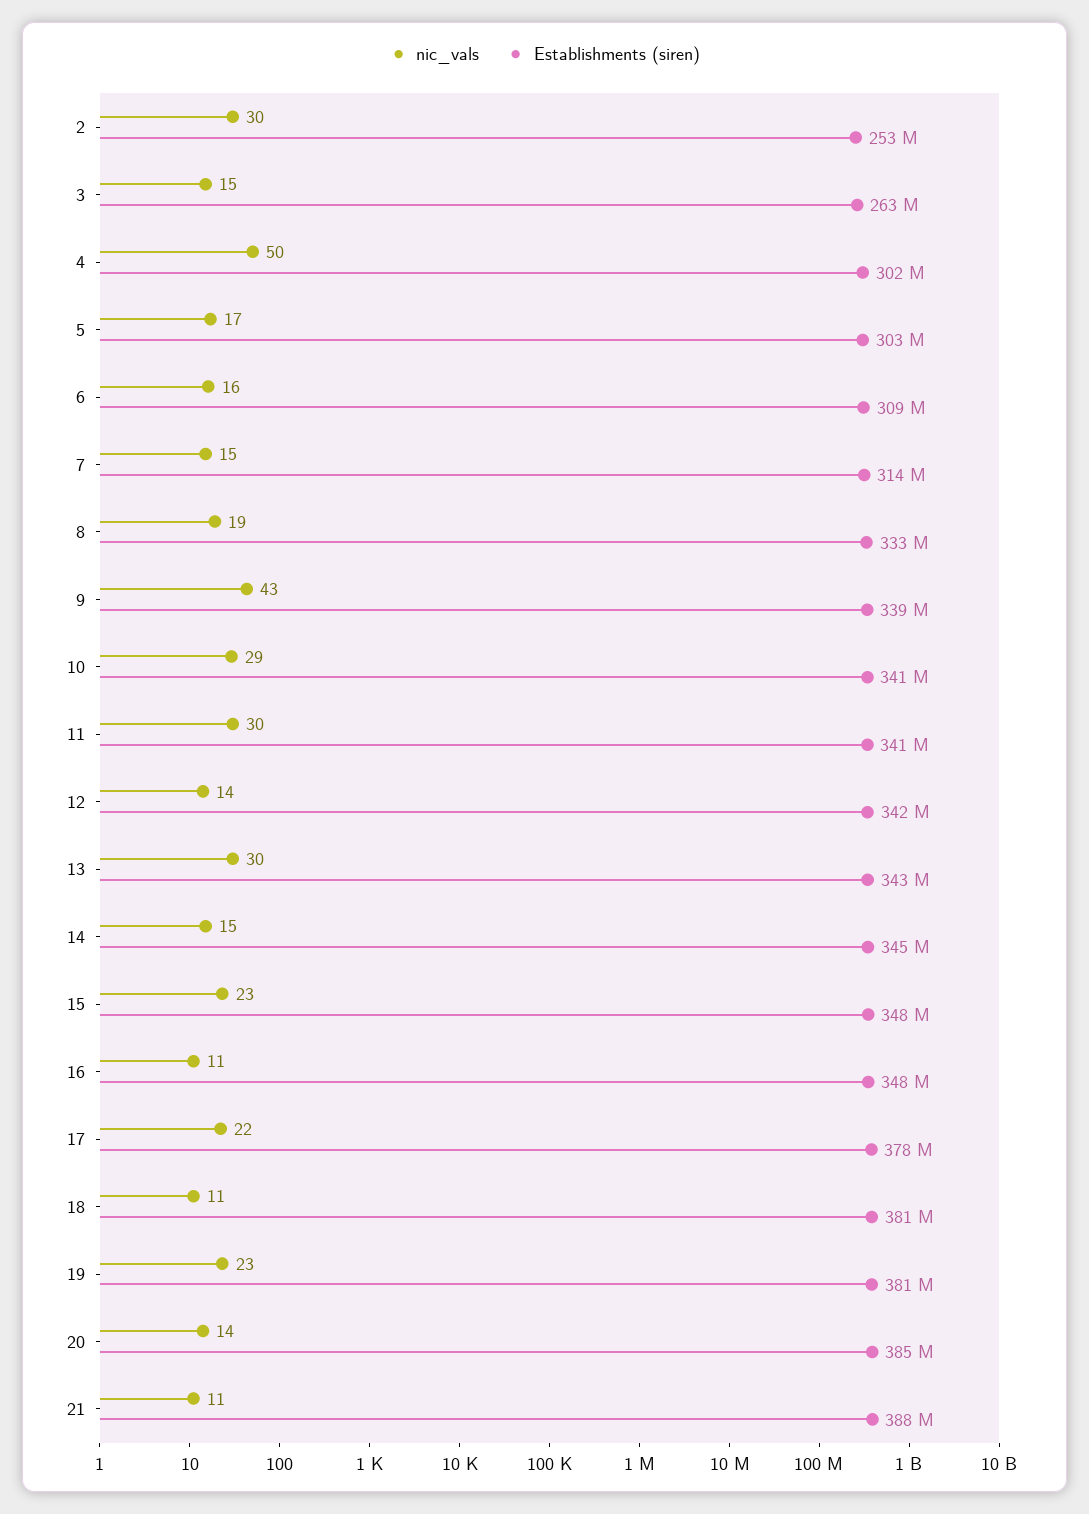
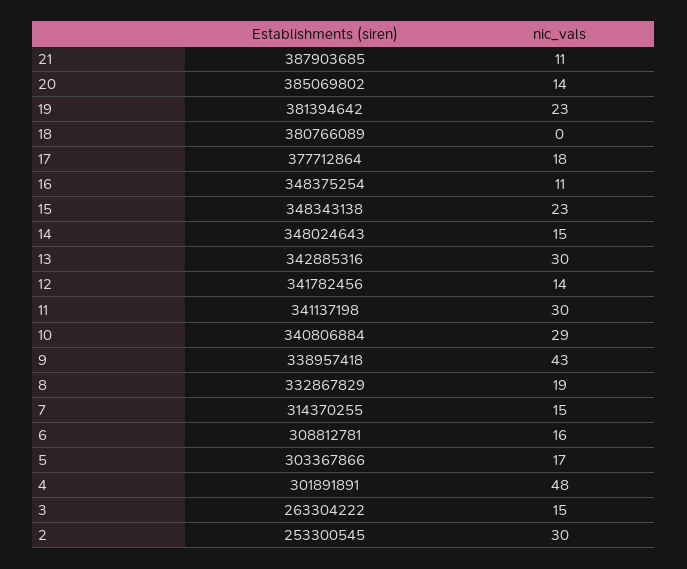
nic_vals, 4: 50 -> 48
Establishments (siren), 14: 345000000 -> 348024643
nic_vals, 17: 22 -> 18
nic_vals, 18: 11 -> 0

